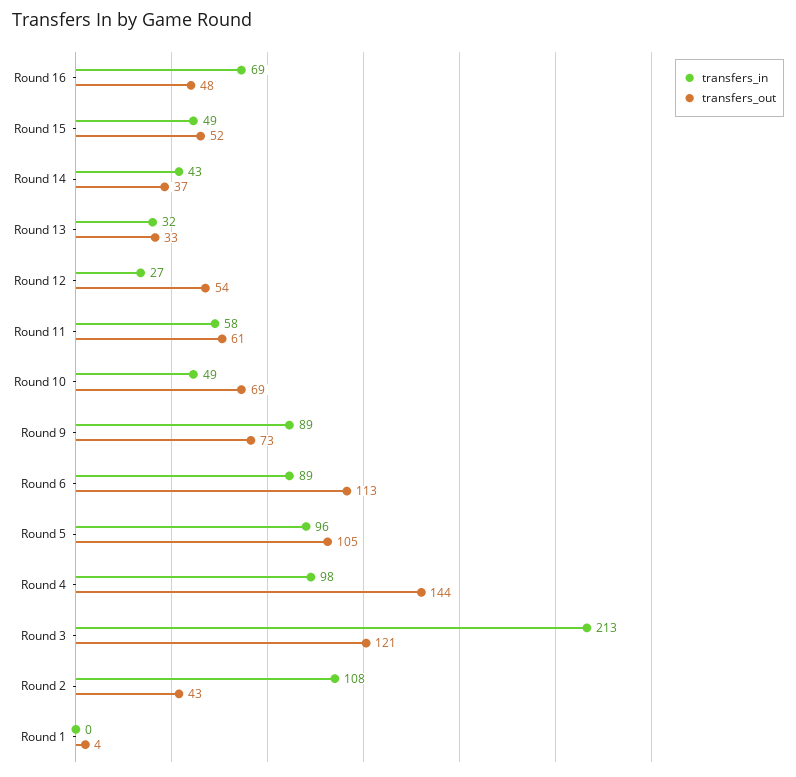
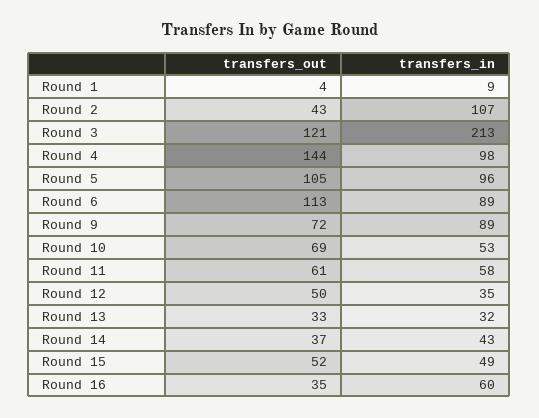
transfers_in, Round 16: 69 -> 60
transfers_out, Round 16: 48 -> 35
transfers_in, Round 12: 27 -> 35
transfers_out, Round 12: 54 -> 50
transfers_in, Round 10: 49 -> 53
transfers_out, Round 9: 73 -> 72
transfers_in, Round 2: 108 -> 107
transfers_in, Round 1: 0 -> 9

